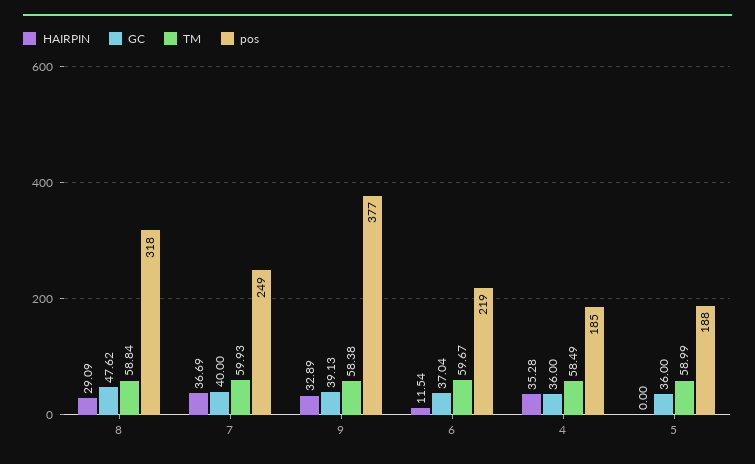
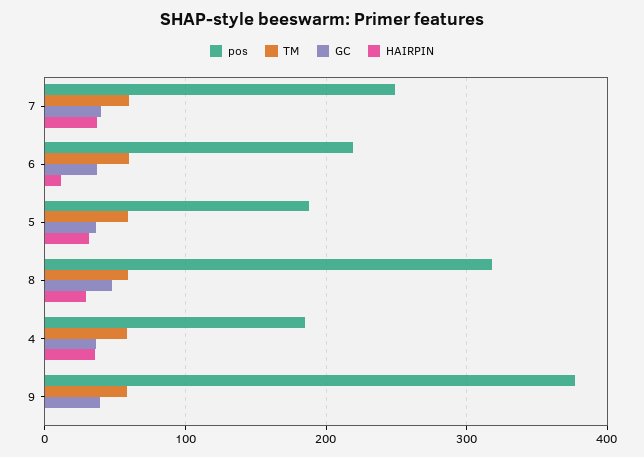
HAIRPIN, 9: 32.89 -> 0
HAIRPIN, 5: 0 -> 30

